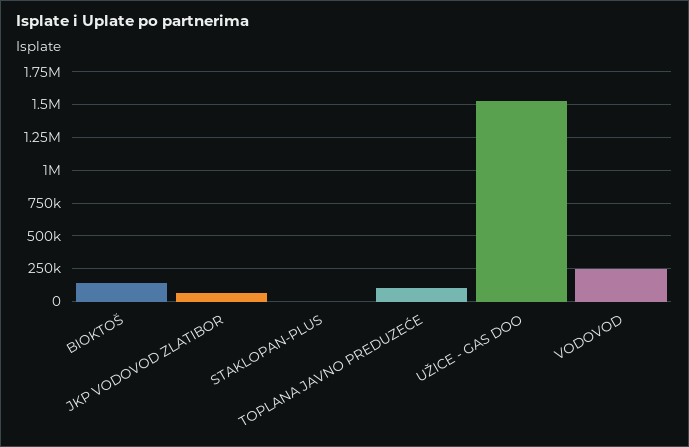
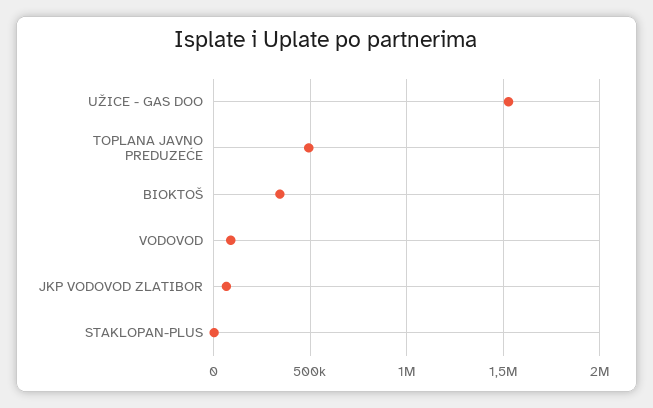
BIOKTOŠ: 150000 -> 350000
TOPLANA JAVNO PREDUZEĆE: 100000 -> 500000
VODOVOD: 250000 -> 100000

